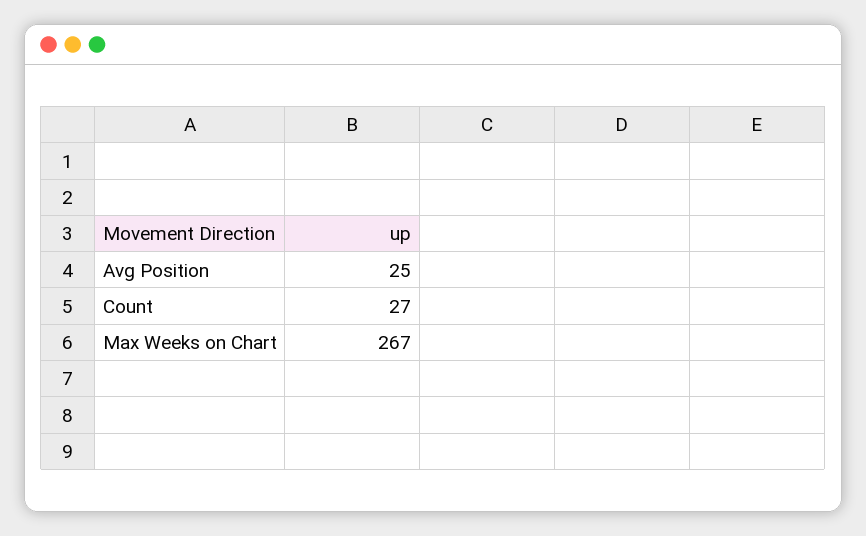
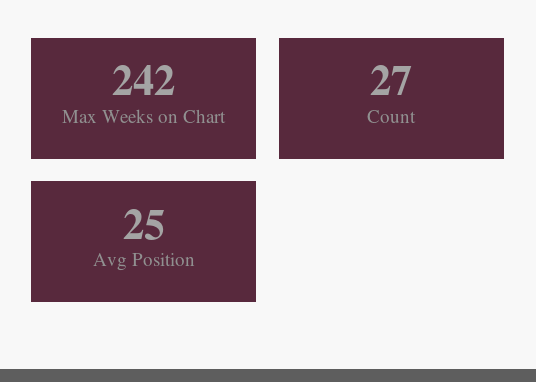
Max Weeks on Chart: 267 -> 242

